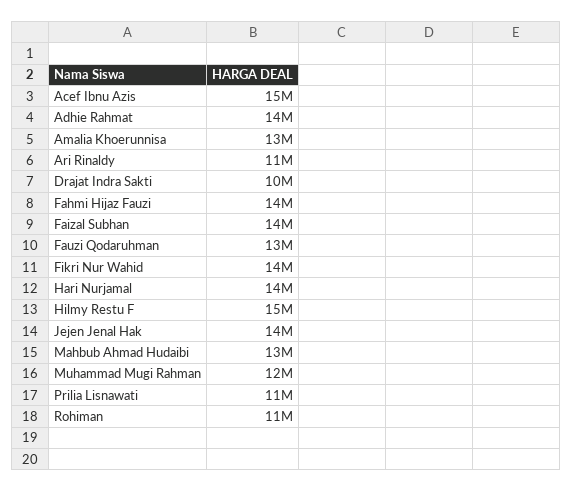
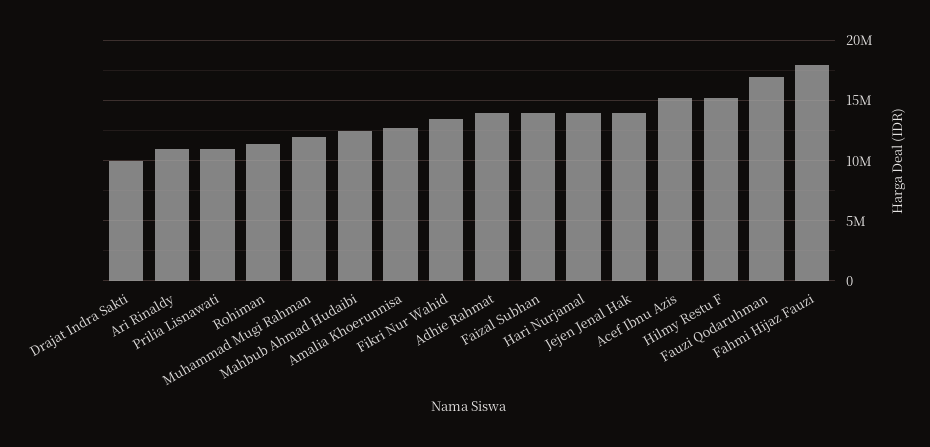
Fahmi Hijaz Fauzi: 14000000 -> 18000000
Fauzi Qodaruhman: 13000000 -> 17000000

